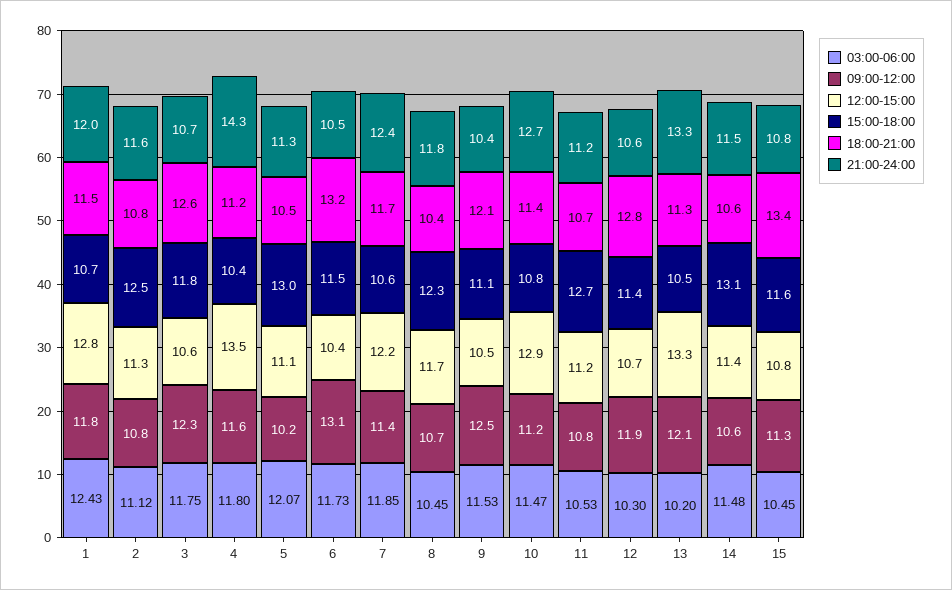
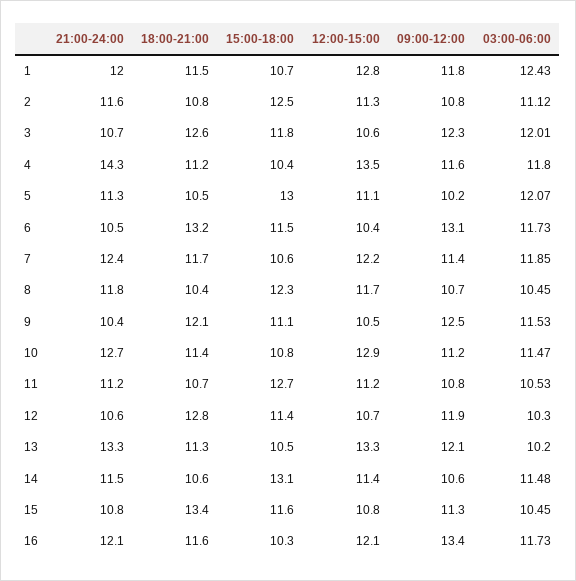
03:00-06:00, 3: 11.75 -> 12.01
21:00-24:00, 16: none -> 12.1
18:00-21:00, 16: none -> 11.6
15:00-18:00, 16: none -> 10.3
12:00-15:00, 16: none -> 12.1
09:00-12:00, 16: none -> 13.4
03:00-06:00, 16: none -> 11.73

